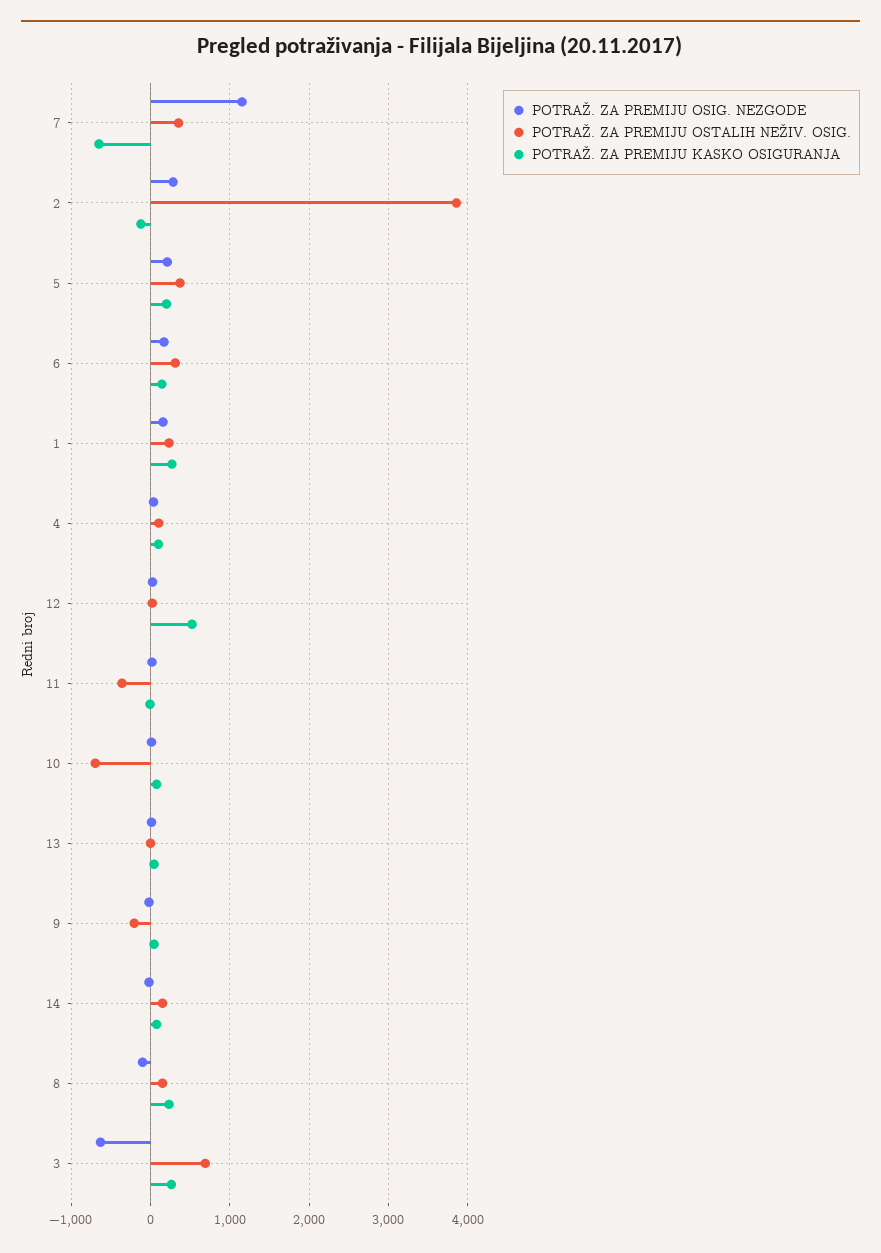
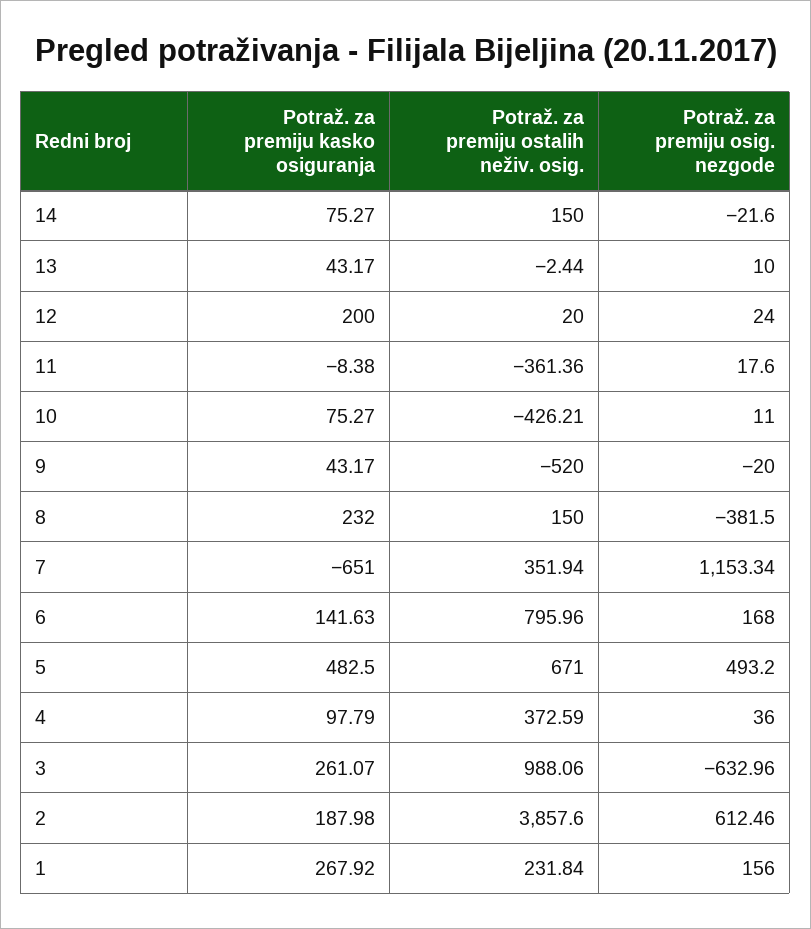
POTRAŽ. ZA PREMIJU OSIG. NEZGODE, 2: 300 -> 612.46
POTRAŽ. ZA PREMIJU KASKO OSIGURANJA, 2: -100 -> 187.98
POTRAŽ. ZA PREMIJU OSIG. NEZGODE, 5: 200 -> 493.2
POTRAŽ. ZA PREMIJU OSTALIH NEŽIV. OSIG., 5: 400 -> 671
POTRAŽ. ZA PREMIJU KASKO OSIGURANJA, 5: 200 -> 482.5
POTRAŽ. ZA PREMIJU OSTALIH NEŽIV. OSIG., 6: 300 -> 795.96
POTRAŽ. ZA PREMIJU OSTALIH NEŽIV. OSIG., 4: 100 -> 372.59
POTRAŽ. ZA PREMIJU KASKO OSIGURANJA, 12: 500 -> 200
POTRAŽ. ZA PREMIJU OSTALIH NEŽIV. OSIG., 10: -700 -> -426.21
POTRAŽ. ZA PREMIJU OSTALIH NEŽIV. OSIG., 9: -200 -> -520
POTRAŽ. ZA PREMIJU OSIG. NEZGODE, 8: -100 -> -381.5
POTRAŽ. ZA PREMIJU OSTALIH NEŽIV. OSIG., 3: 700 -> 988.06

